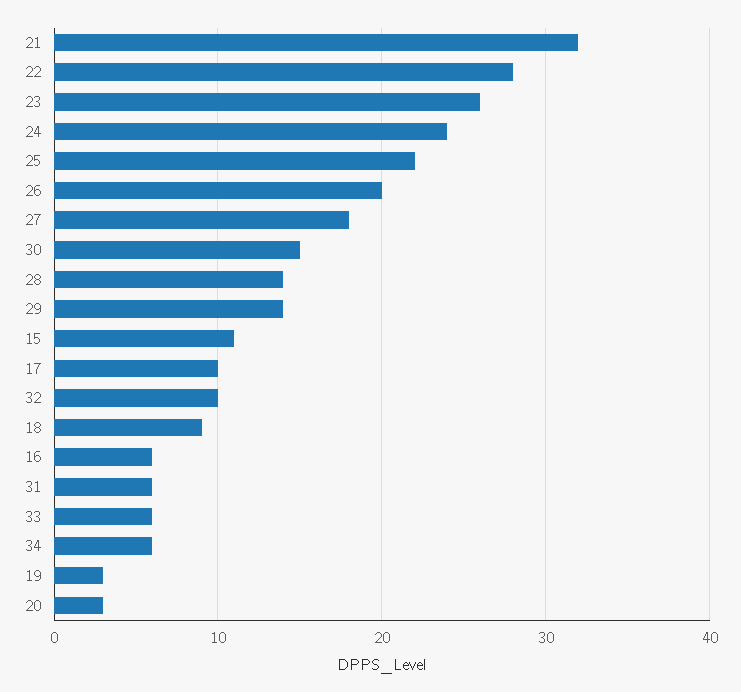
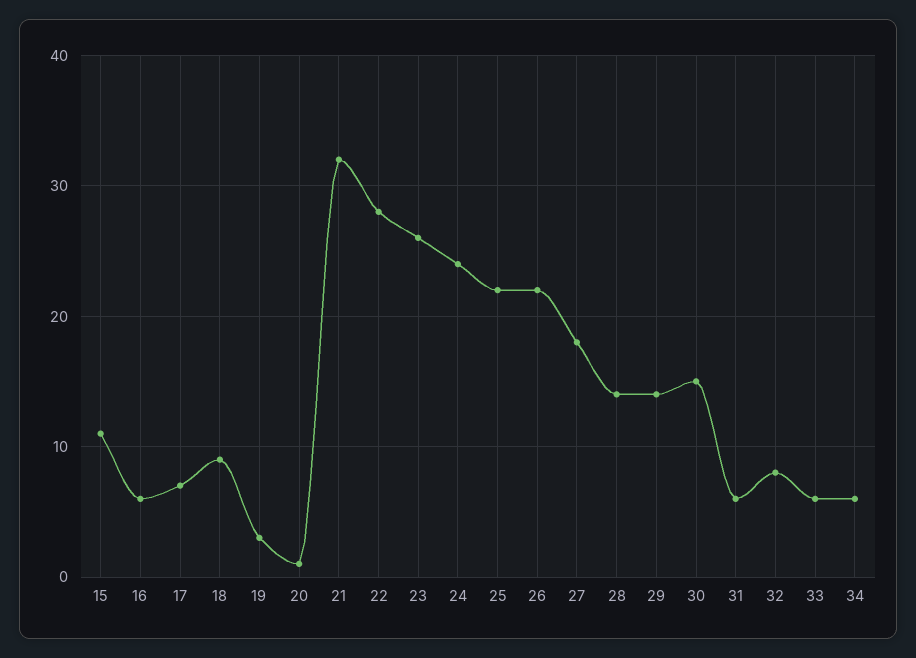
26: 20 -> 22
17: 10 -> 7
32: 10 -> 8
20: 3 -> 1

